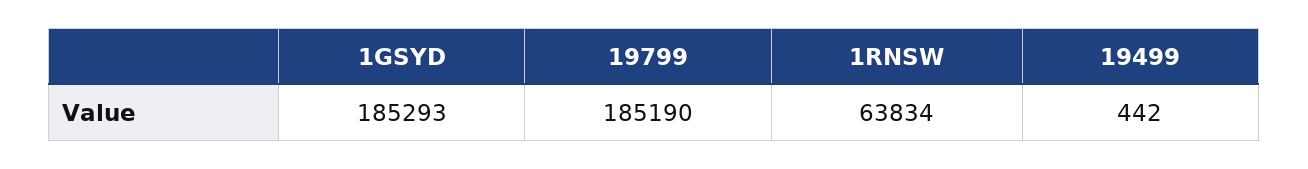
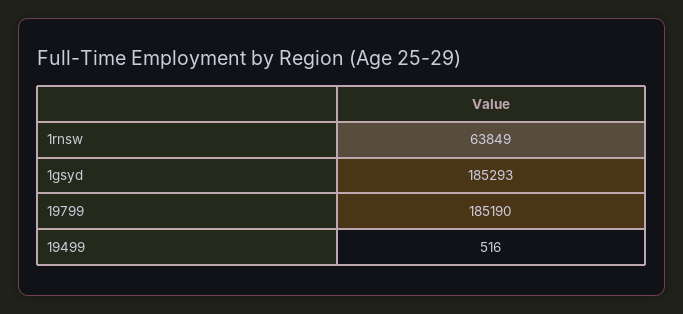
1RNSW: 63834 -> 63849
19499: 442 -> 516

